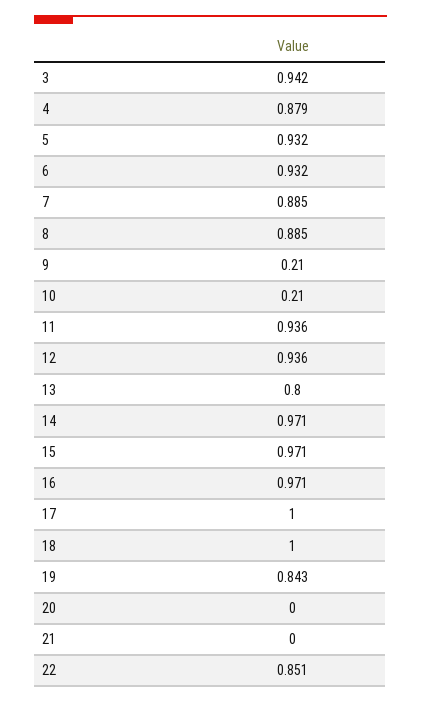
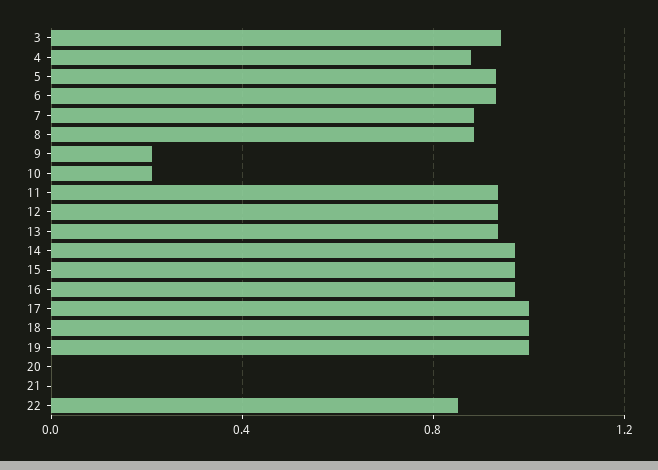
13: 0.8 -> 0.95
19: 0.843 -> 1

